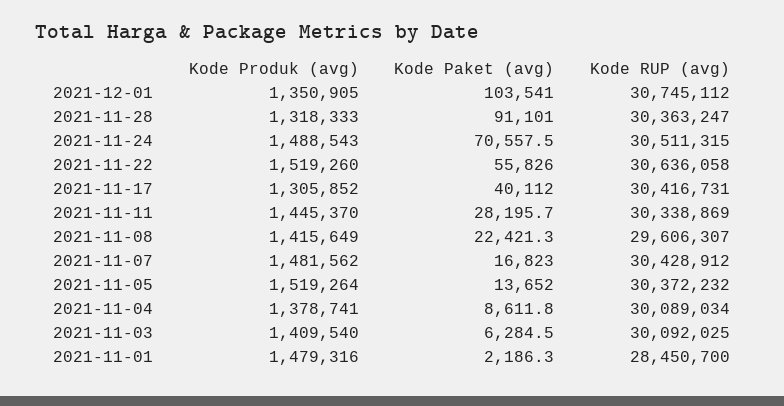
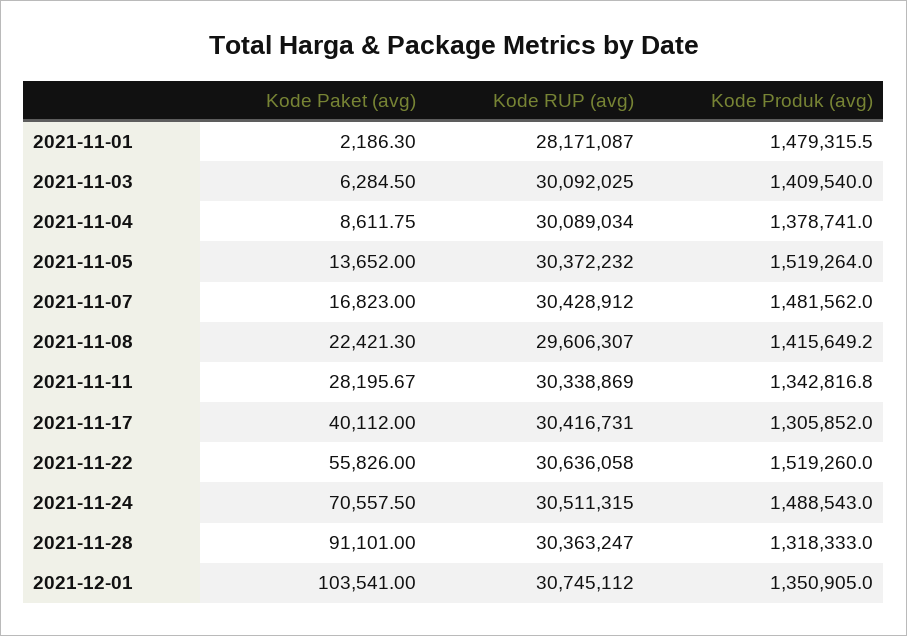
Kode Produk (avg), 2021-11-11: 1445370 -> 1342816.8
Kode RUP (avg), 2021-11-01: 28450700 -> 28171087

